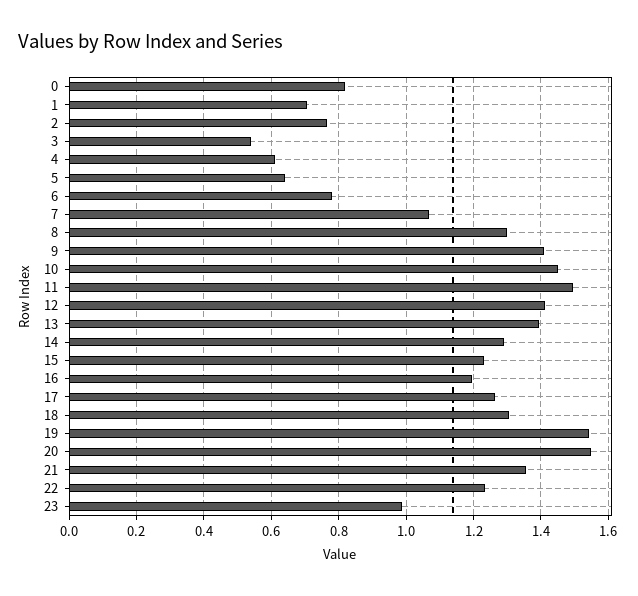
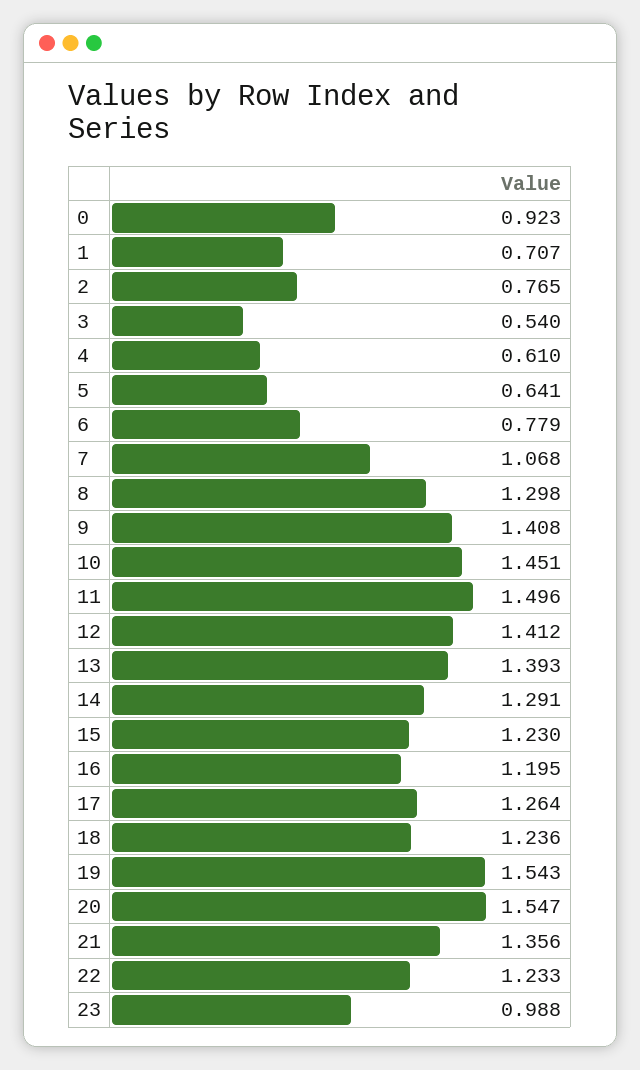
0: 0.82 -> 0.923
18: 1.3 -> 1.236

